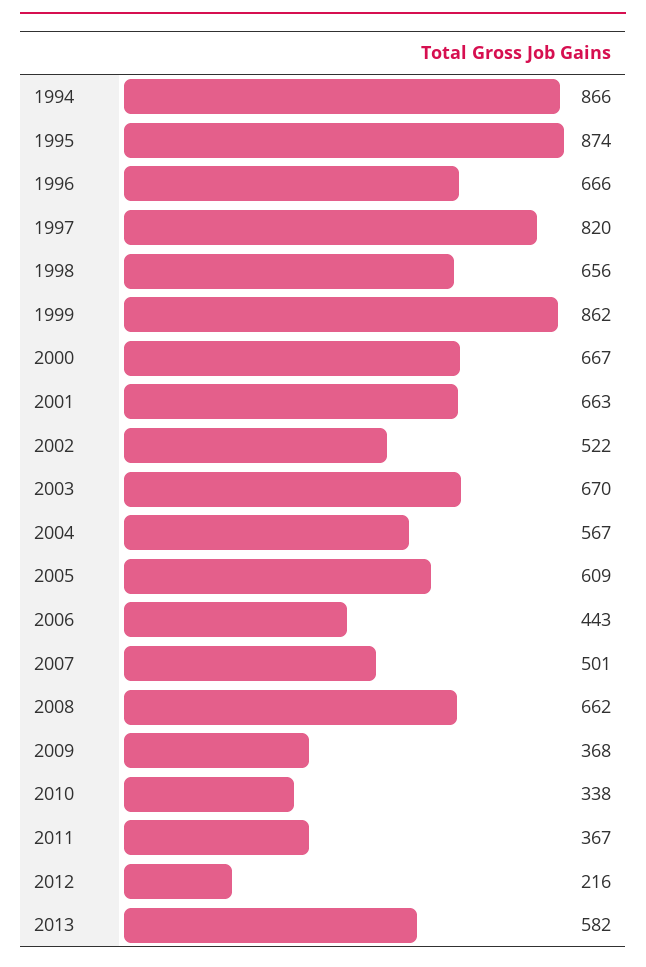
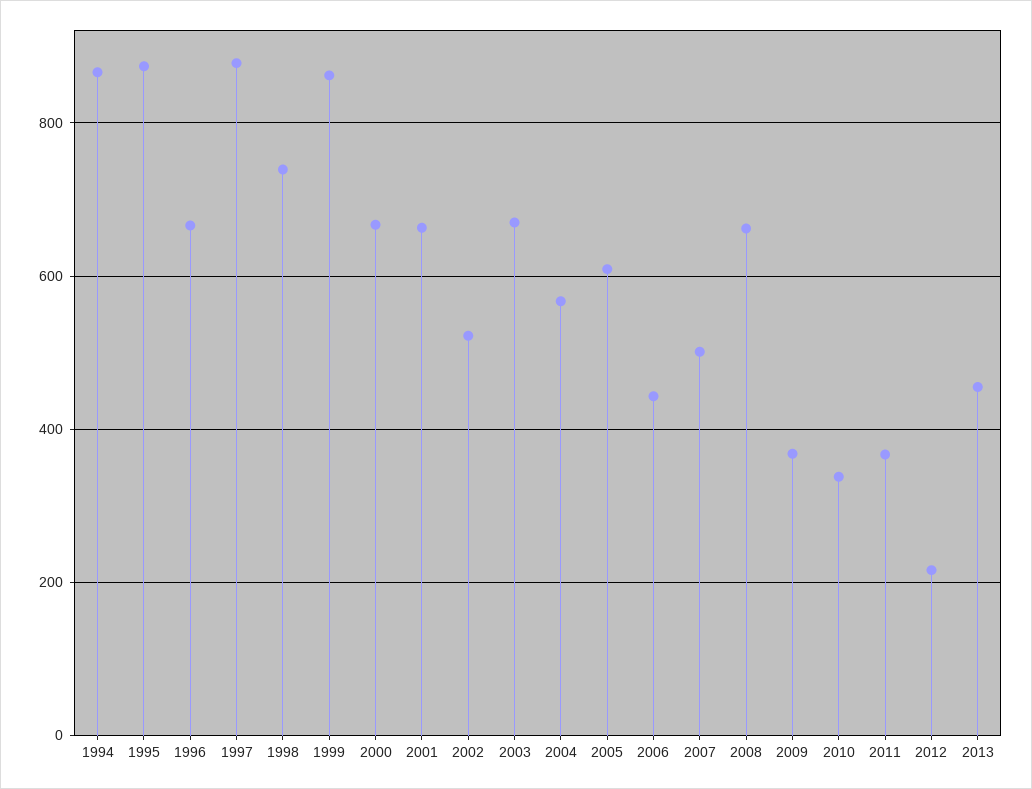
1997: 820 -> 880
1998: 656 -> 740
2013: 582 -> 460

